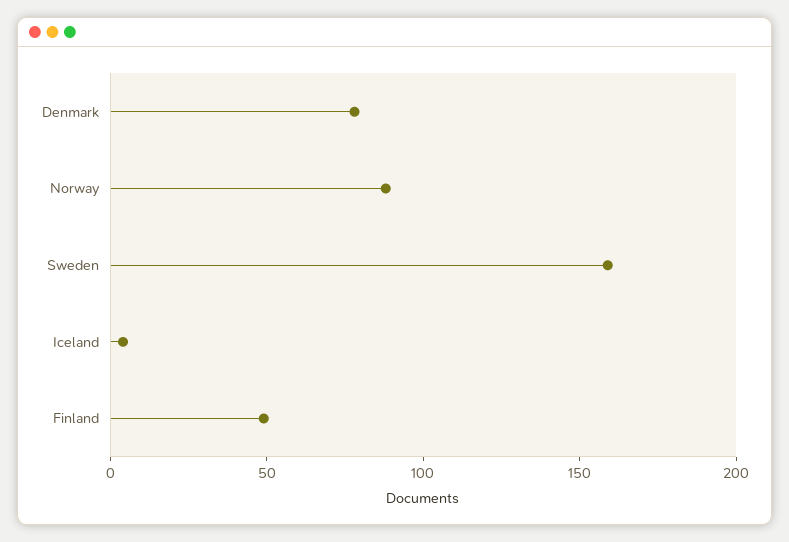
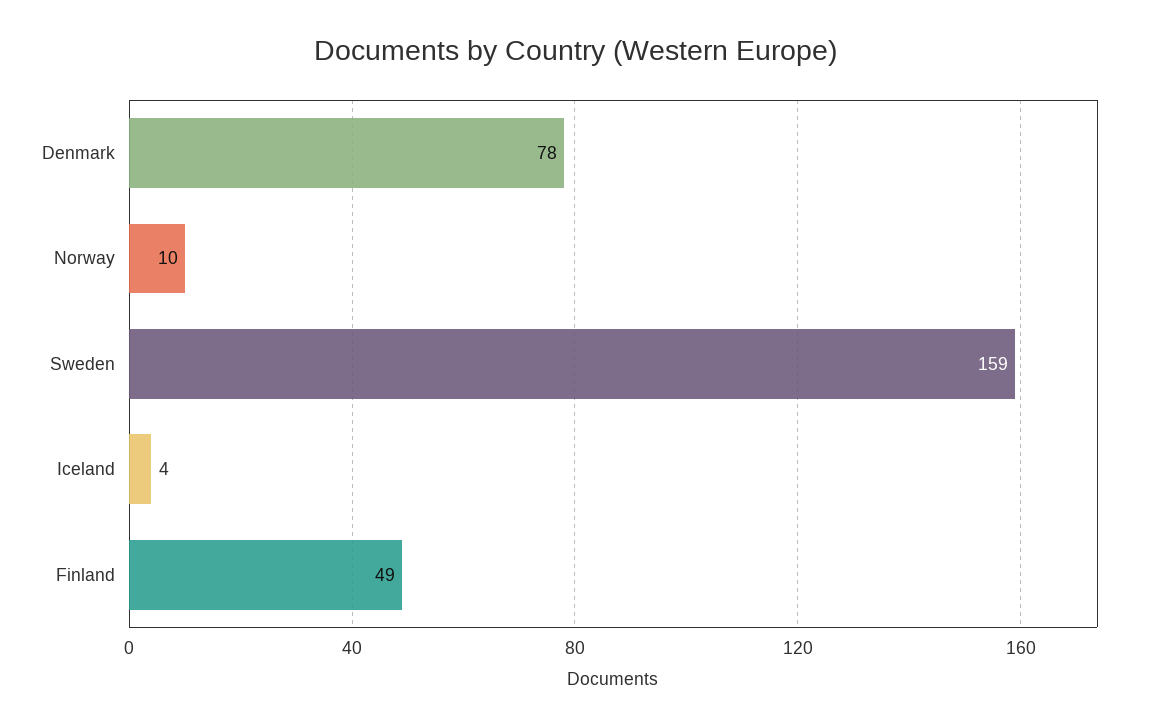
Norway: 90 -> 10

